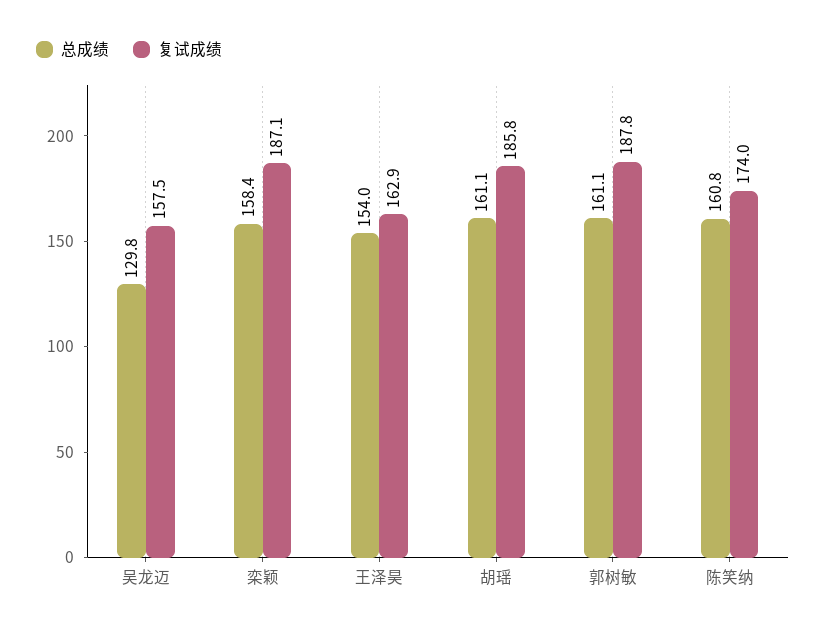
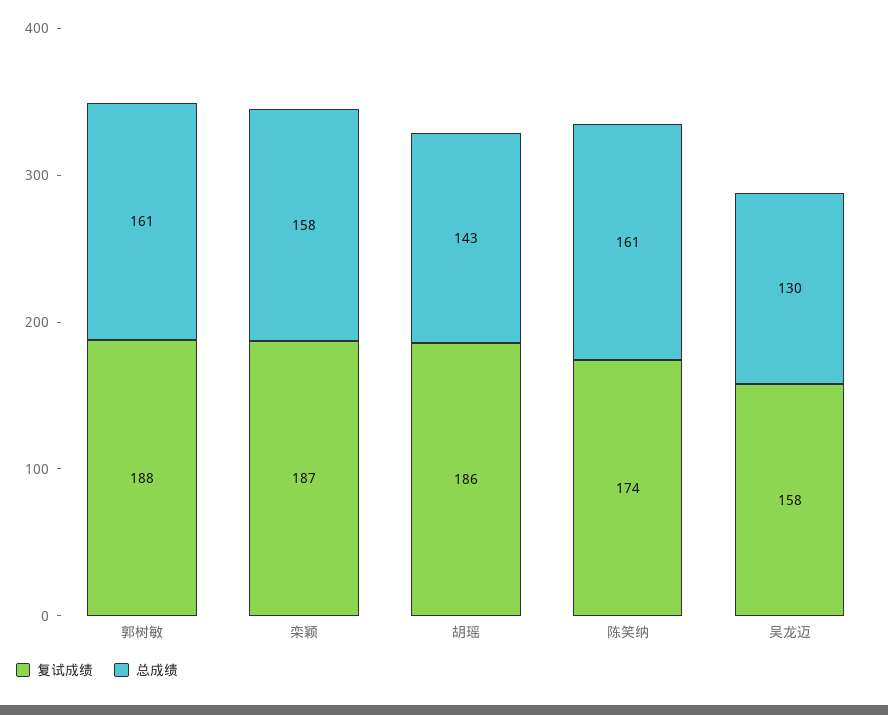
总成绩, 王泽昊: 154 -> none
复试成绩, 王泽昊: 162.9 -> none
总成绩, 胡瑶: 161.1 -> 143

